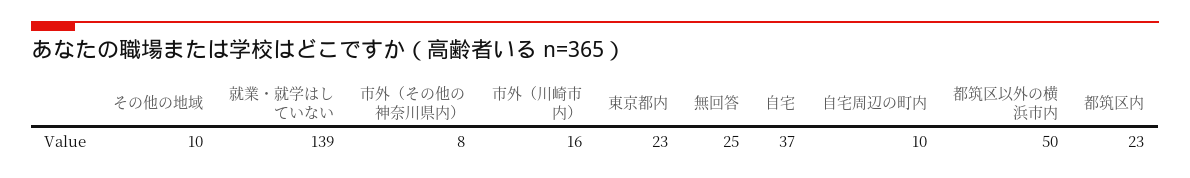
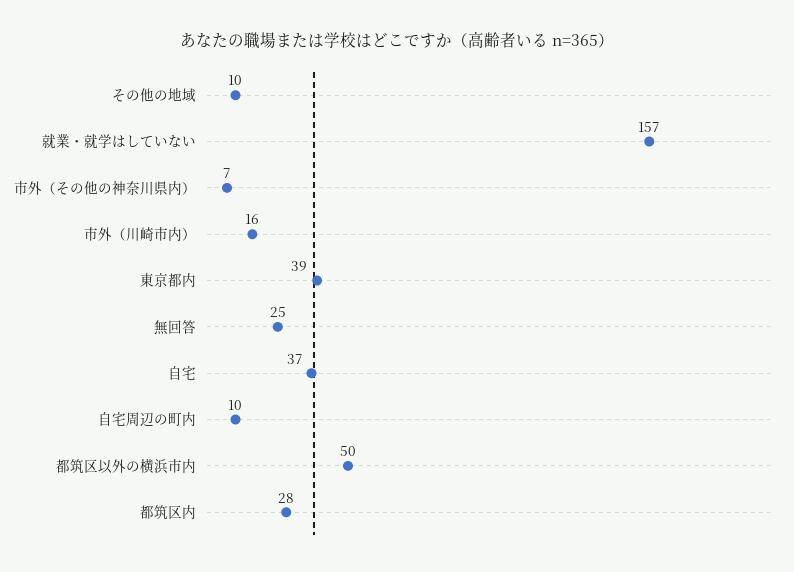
就業・就学はしていない: 139 -> 157
市外（その他の神奈川県内）: 8 -> 7
東京都内: 23 -> 39
都筑区内: 23 -> 28

